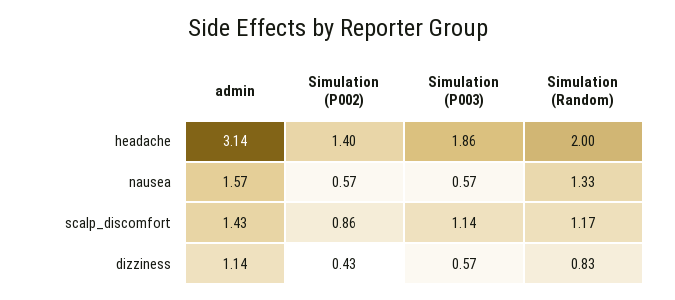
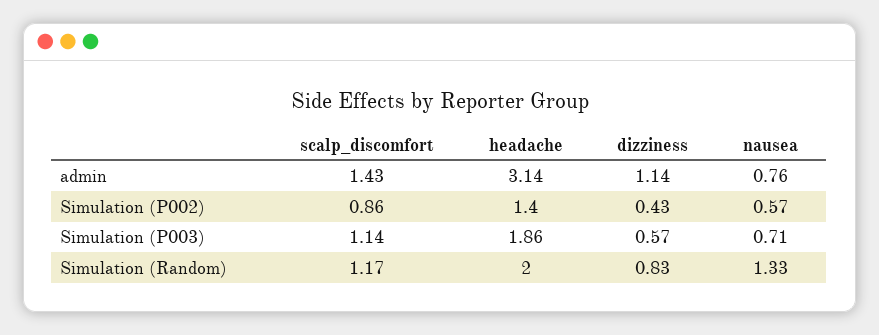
admin, nausea: 1.57 -> 0.76
Simulation (P003), nausea: 0.57 -> 0.71

